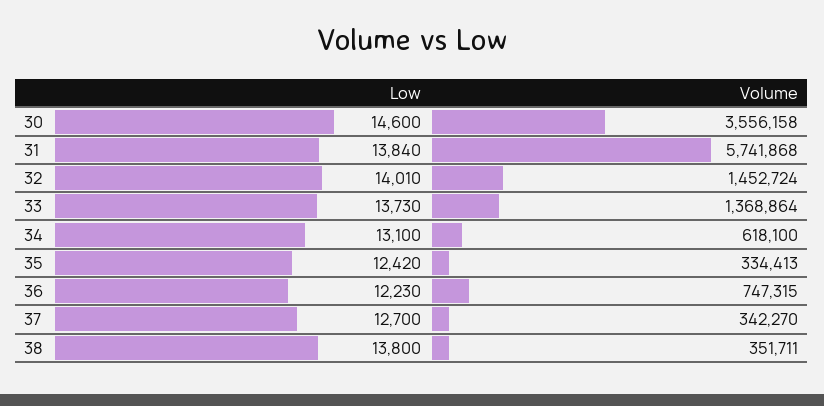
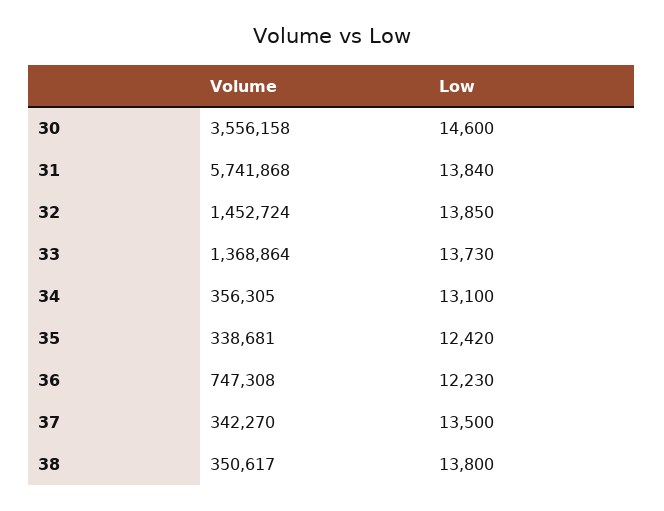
Low, 32: 14010 -> 13850
Volume, 34: 618100 -> 356305
Volume, 35: 334413 -> 338681
Volume, 36: 747315 -> 747308
Low, 37: 12700 -> 13500
Volume, 38: 351711 -> 350617

